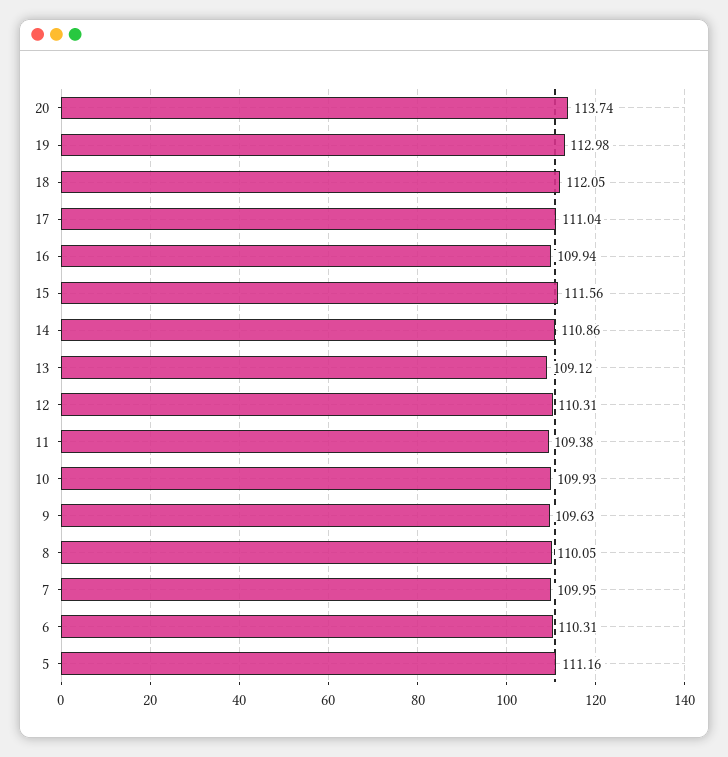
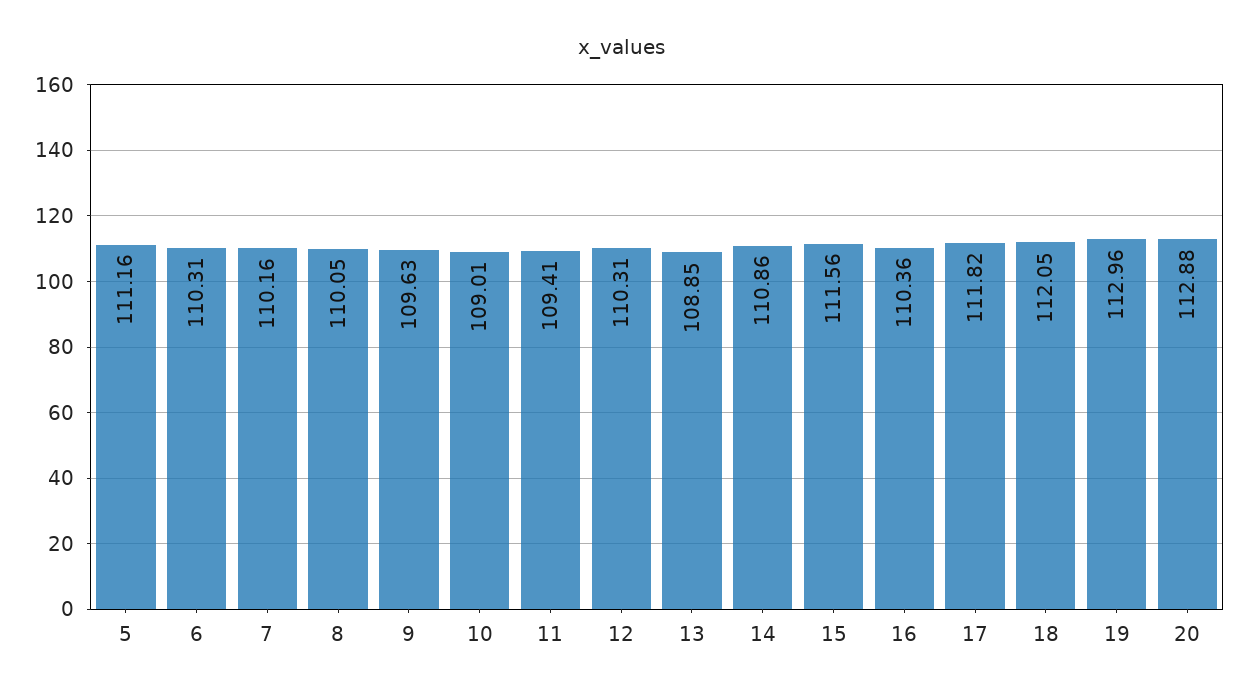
20: 113.74 -> 112.88
19: 112.98 -> 112.96
17: 111.04 -> 111.82
16: 109.94 -> 110.36
13: 109.12 -> 108.85
11: 109.38 -> 109.41
10: 109.93 -> 109.01
7: 109.95 -> 110.16

